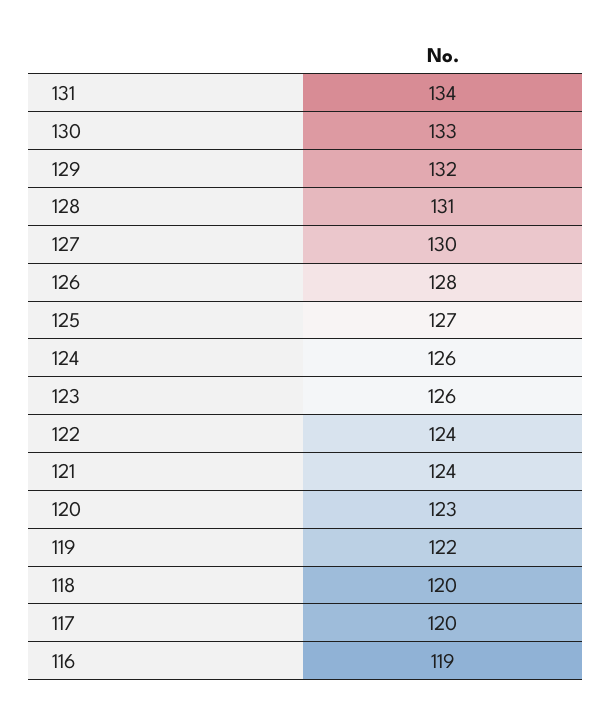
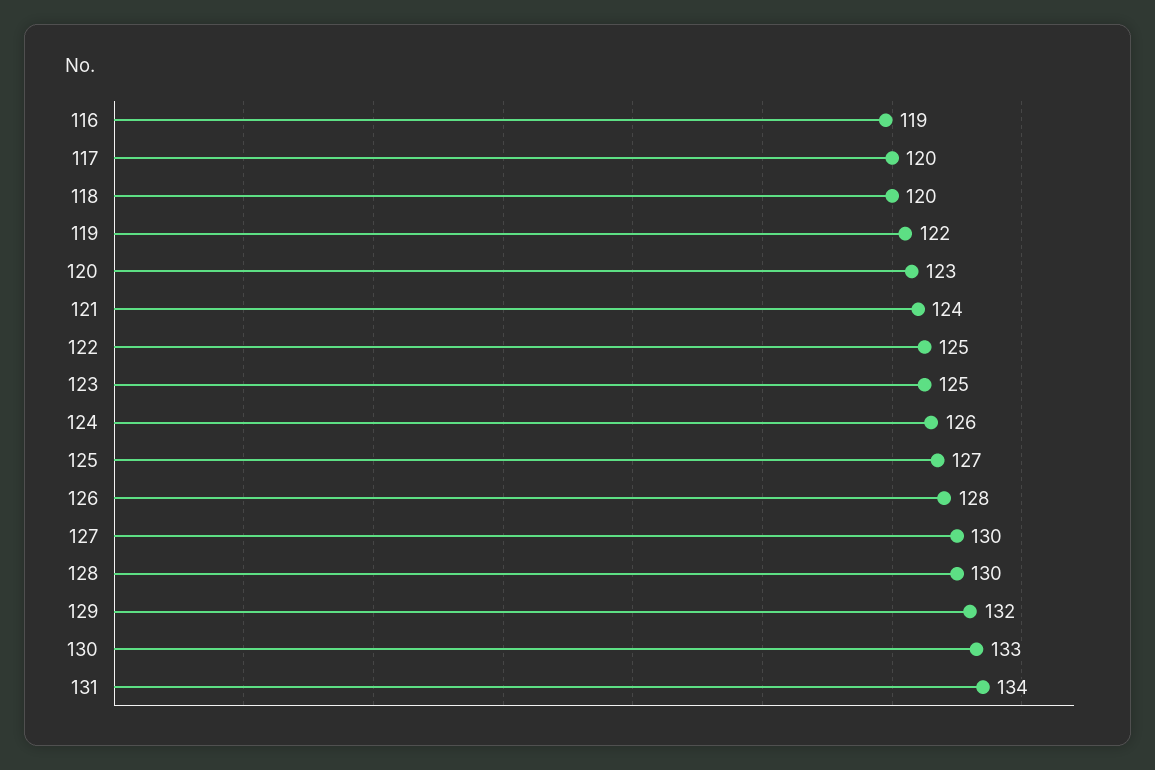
128: 131 -> 130
123: 126 -> 125
122: 124 -> 125

